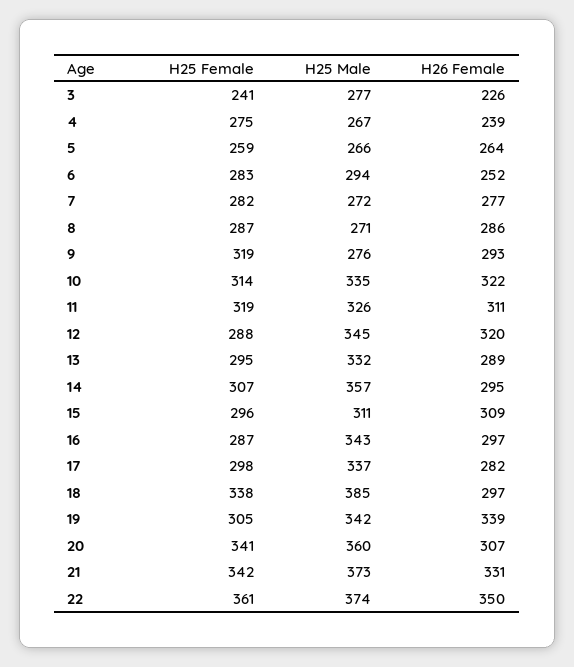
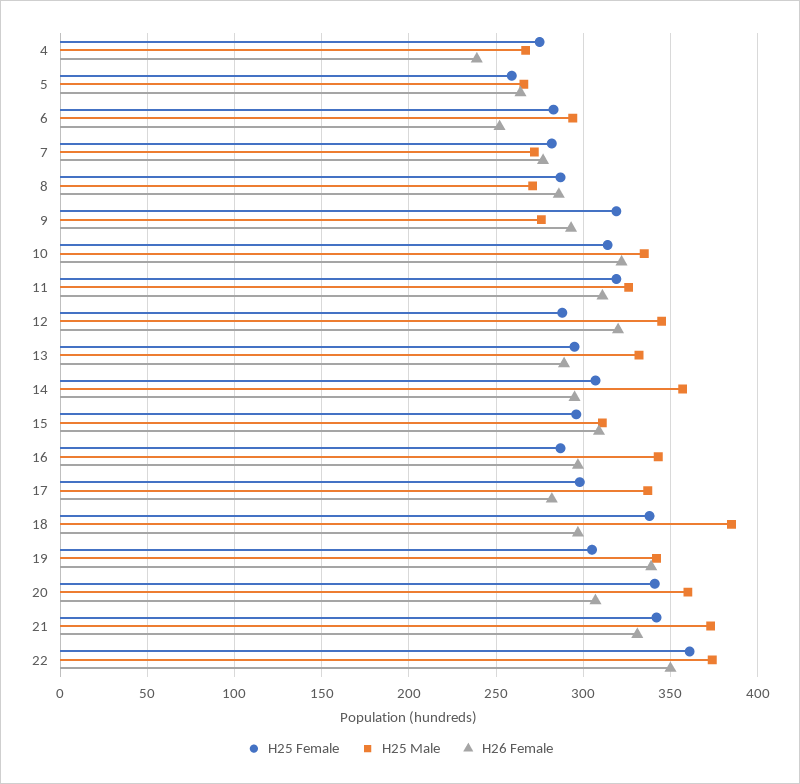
H25 Female, 3: 241 -> none
H25 Male, 3: 277 -> none
H26 Female, 3: 226 -> none

